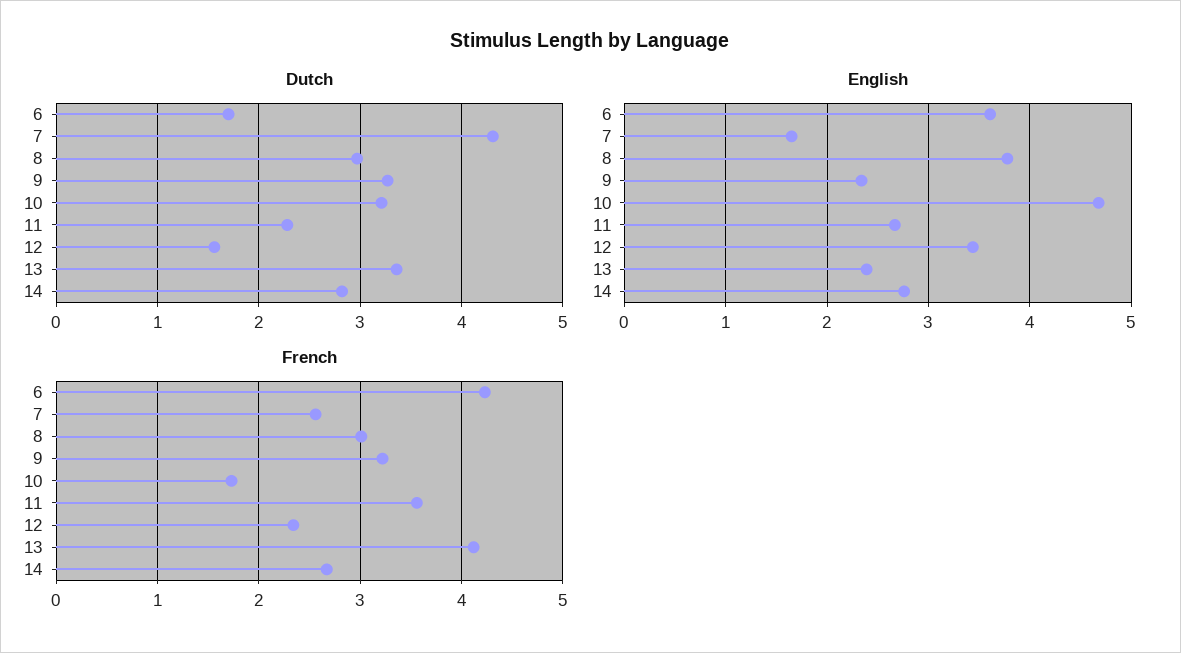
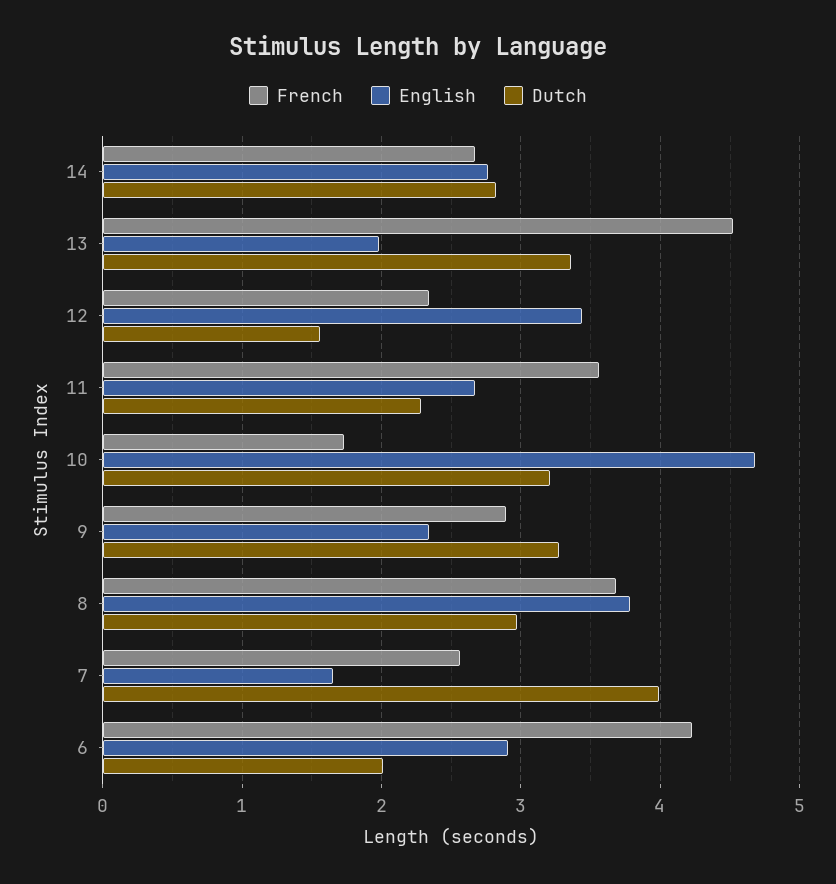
Dutch, 6: 1.7 -> 2
Dutch, 7: 4.3 -> 4
English, 6: 3.6 -> 2.9
English, 13: 2.4 -> 2
French, 8: 3 -> 3.7
French, 9: 3.2 -> 2.9
French, 13: 4.1 -> 4.5

